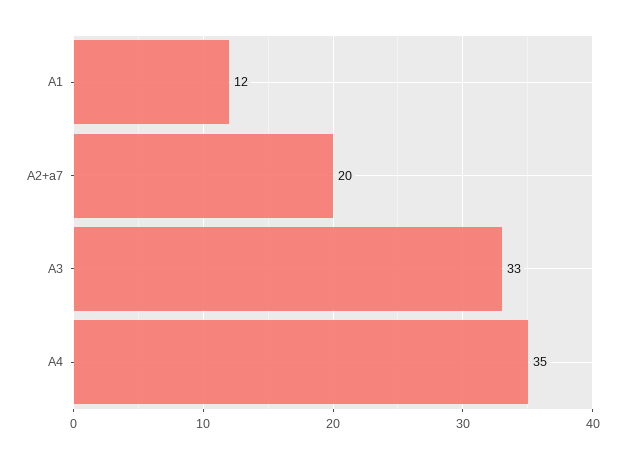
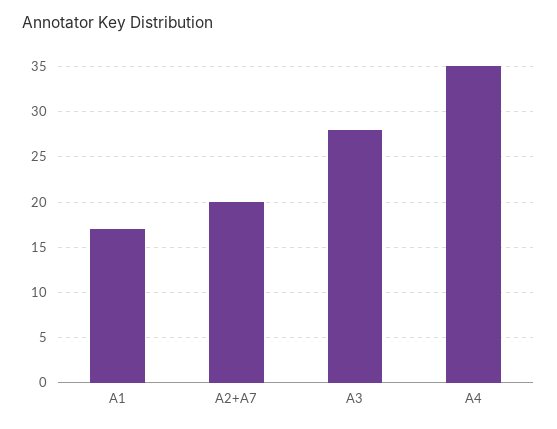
A1: 12 -> 17
A3: 33 -> 28

